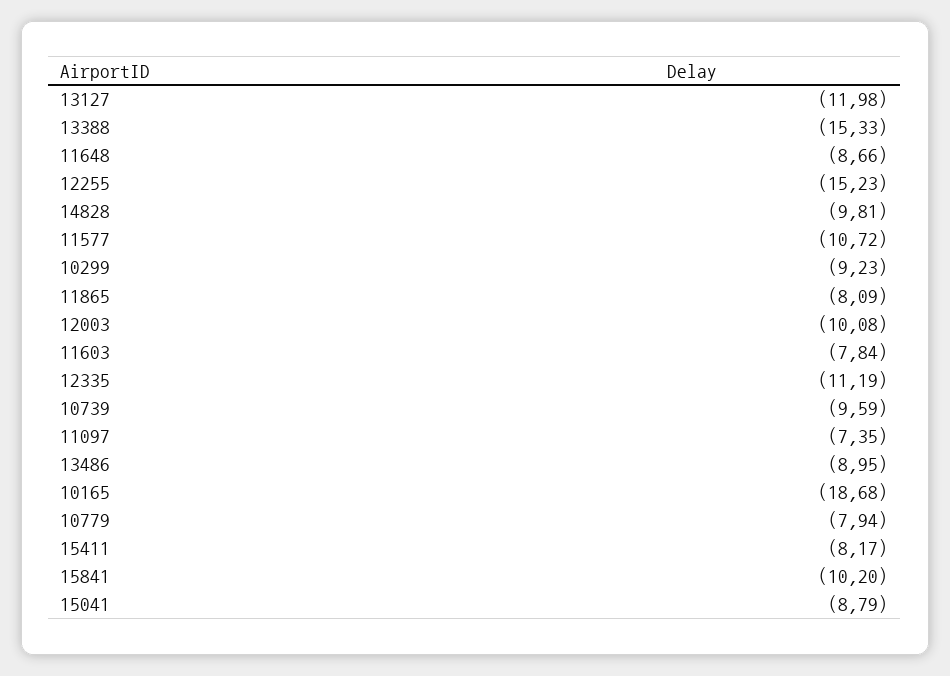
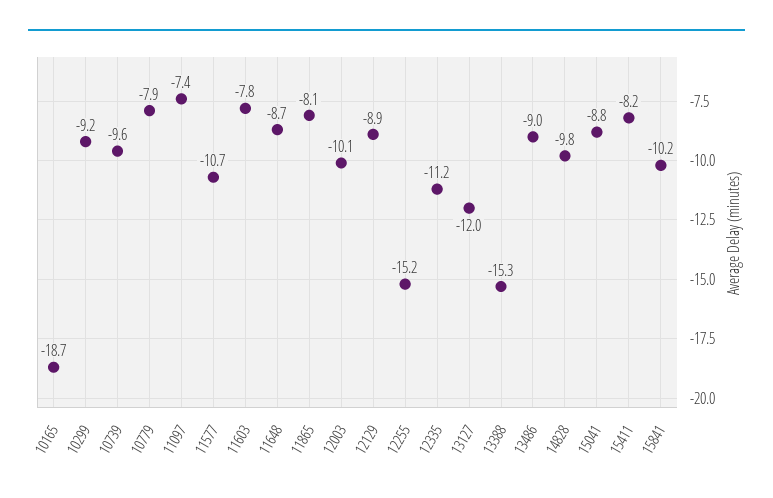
12129: none -> -8.9

